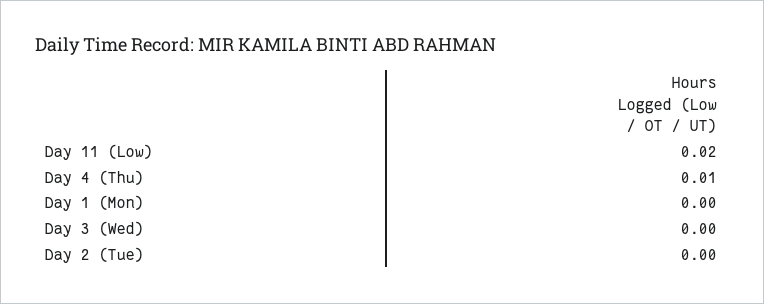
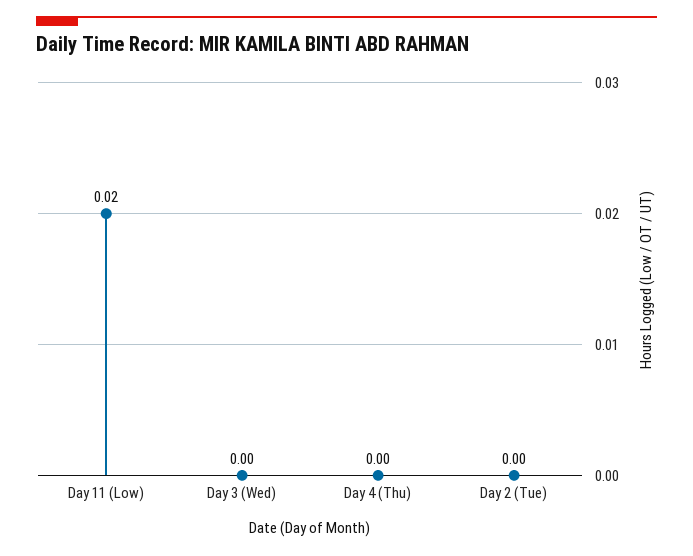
Day 4 (Thu): 0.01 -> 0
Day 1 (Mon): 0 -> none

